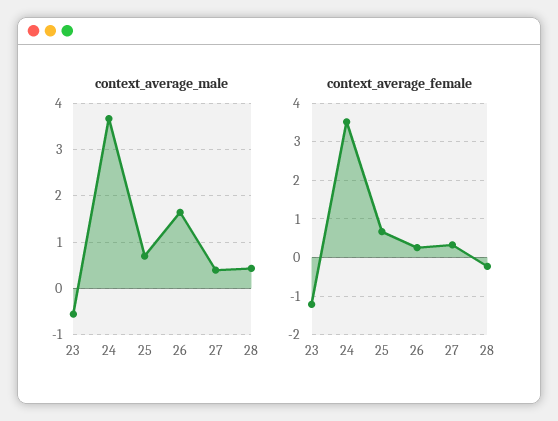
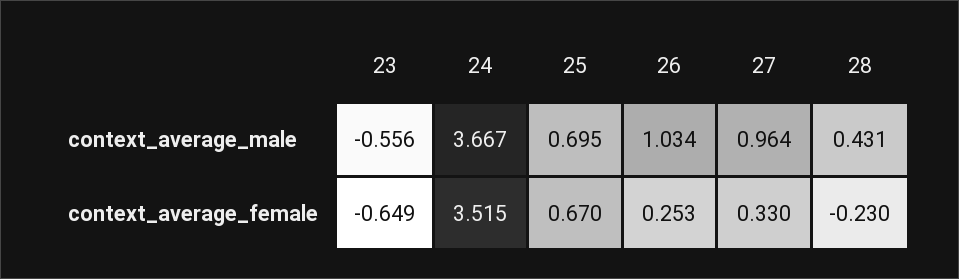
context_average_male, 26: 1.6 -> 1.034
context_average_male, 27: 0.4 -> 0.964
context_average_female, 23: -1.2 -> -0.649

